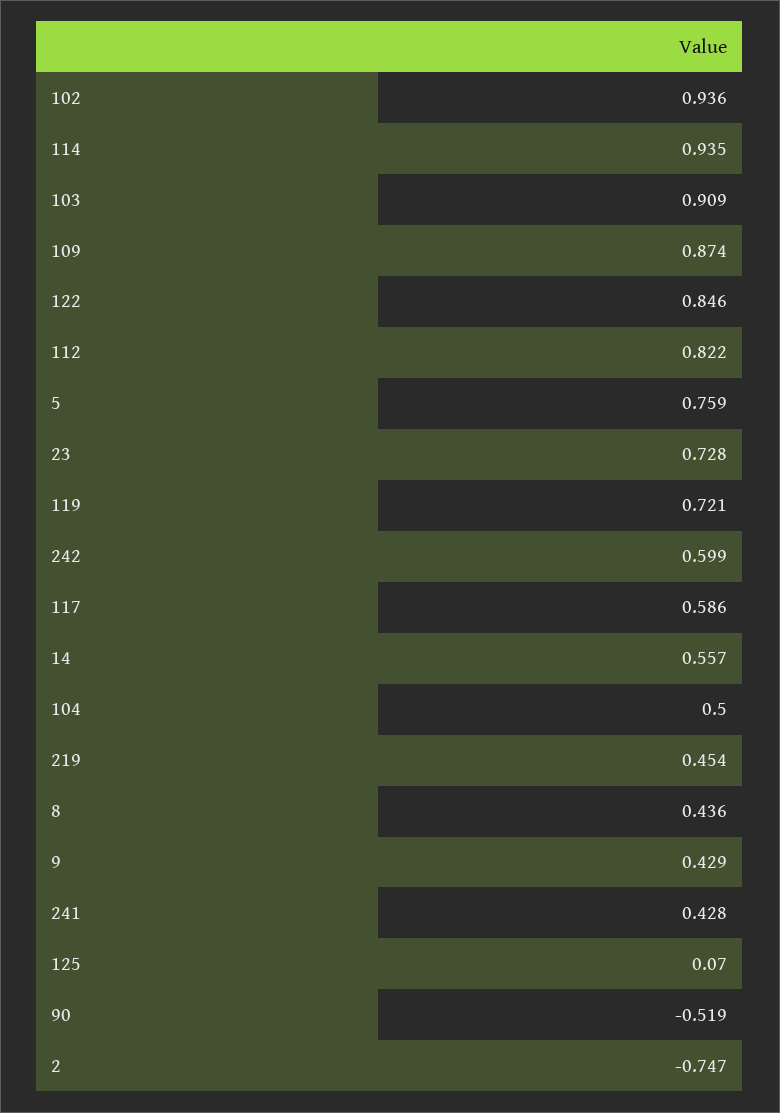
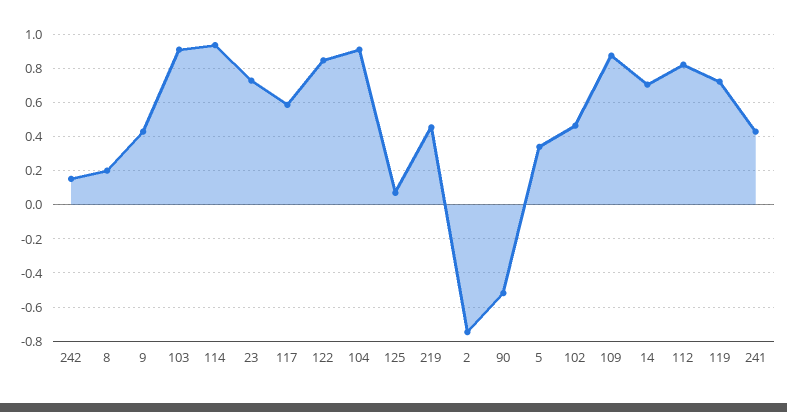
102: 0.936 -> 0.45
5: 0.759 -> 0.35
242: 0.599 -> 0.15
14: 0.557 -> 0.7
104: 0.5 -> 0.9
8: 0.436 -> 0.2

